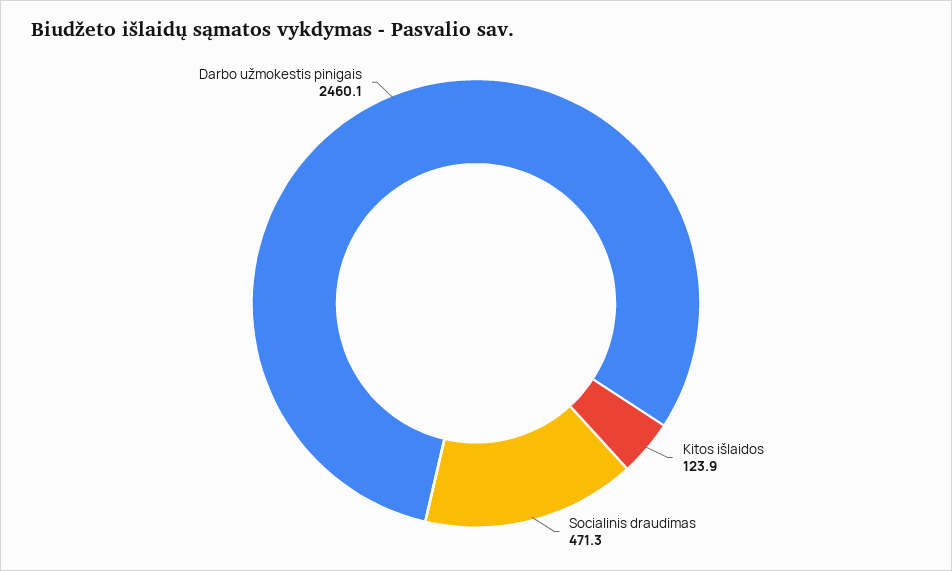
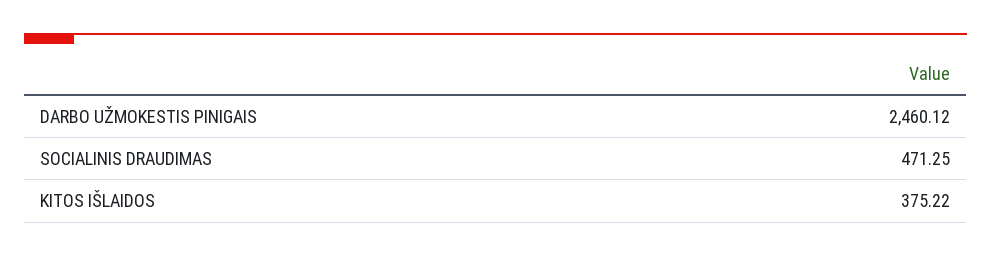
Kitos išlaidos: 123.9 -> 375.22

